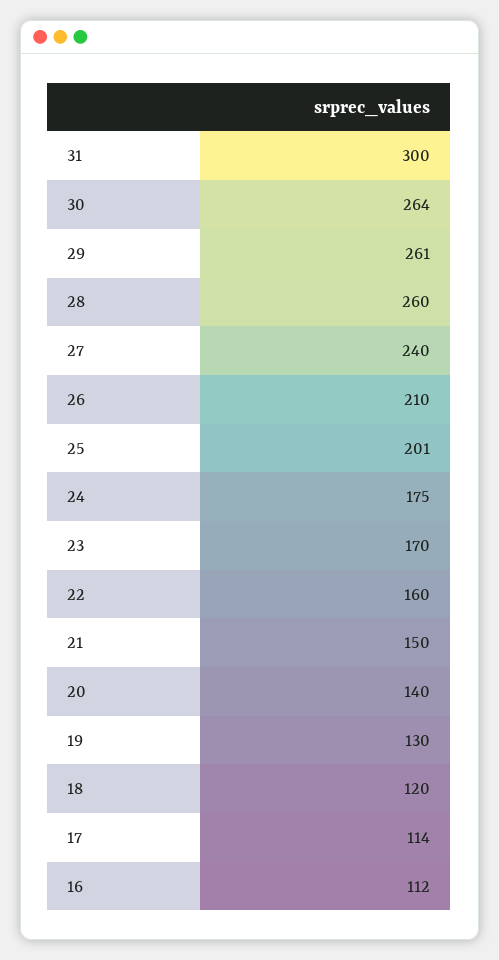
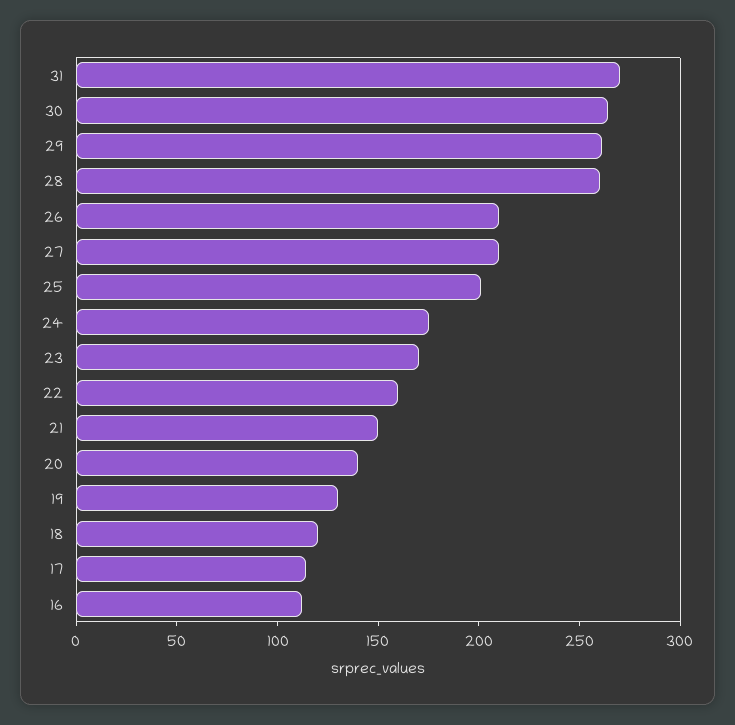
31: 300 -> 270
27: 240 -> 210

